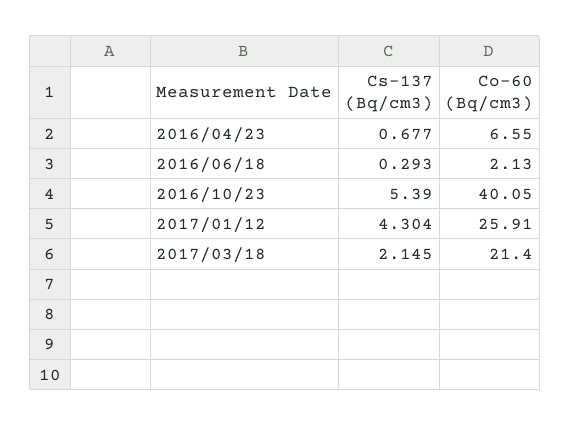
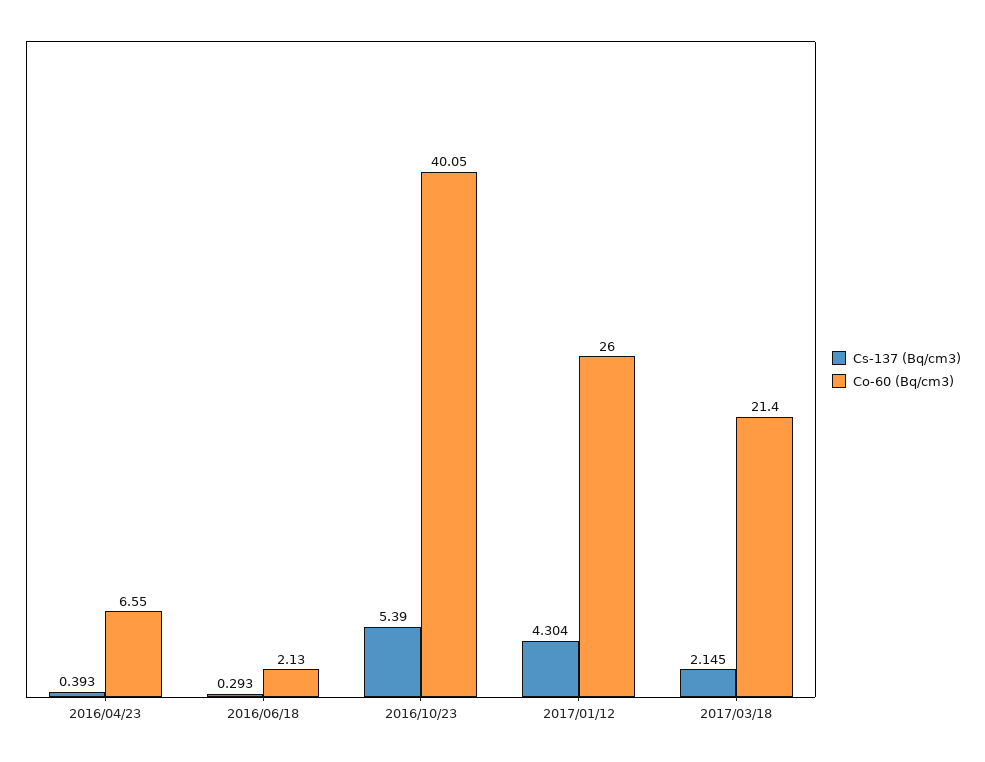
Cs-137 (Bq/cm3), 2016/04/23: 0.677 -> 0.393
Co-60 (Bq/cm3), 2017/01/12: 25.91 -> 26

